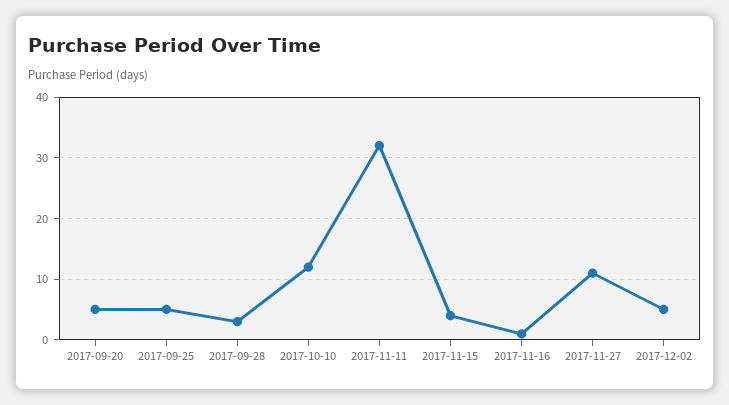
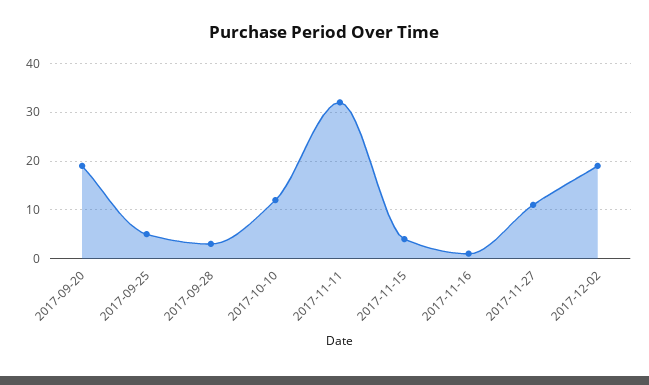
2017-09-20: 5 -> 20
2017-12-02: 5 -> 20

